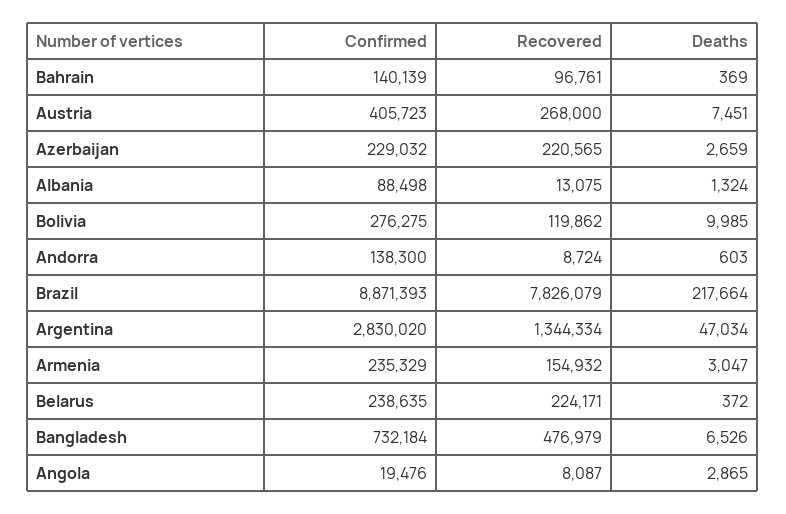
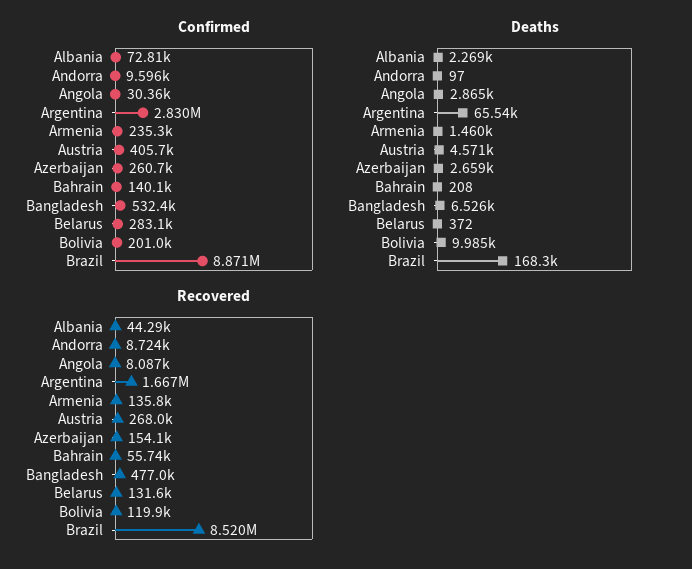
Recovered, Bahrain: 96761 -> 55740
Deaths, Bahrain: 369 -> 208
Deaths, Austria: 7451 -> 4571
Confirmed, Azerbaijan: 229032 -> 260700
Recovered, Azerbaijan: 220565 -> 154100
Confirmed, Albania: 88498 -> 72810
Recovered, Albania: 13075 -> 44290
Deaths, Albania: 1324 -> 2269
Confirmed, Bolivia: 276275 -> 201000
Confirmed, Andorra: 138300 -> 9596
Deaths, Andorra: 603 -> 97
Recovered, Brazil: 7826079 -> 8520000
Deaths, Brazil: 217664 -> 168300
Recovered, Argentina: 1344334 -> 1667000
Deaths, Argentina: 47034 -> 65540
Recovered, Armenia: 154932 -> 135800
Deaths, Armenia: 3047 -> 1460
Confirmed, Belarus: 238635 -> 283100
Recovered, Belarus: 224171 -> 131600
Confirmed, Bangladesh: 732184 -> 532400
Confirmed, Angola: 19476 -> 30360

